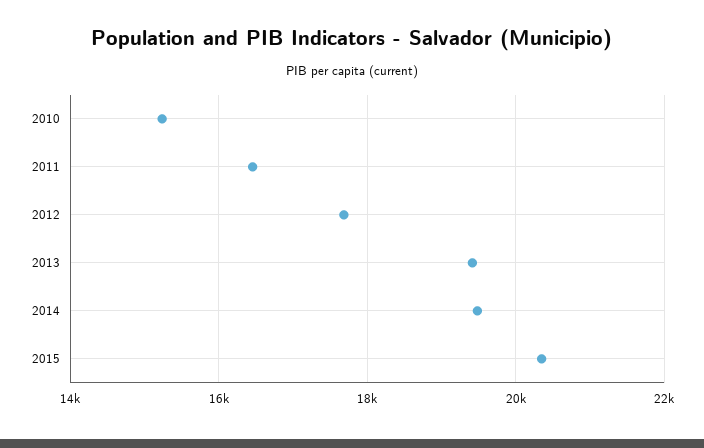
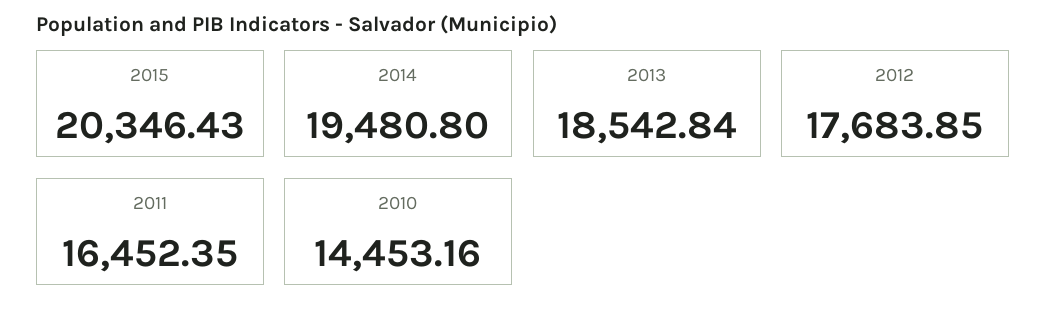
2010: 15200 -> 14453.16
2013: 19400 -> 18542.84

